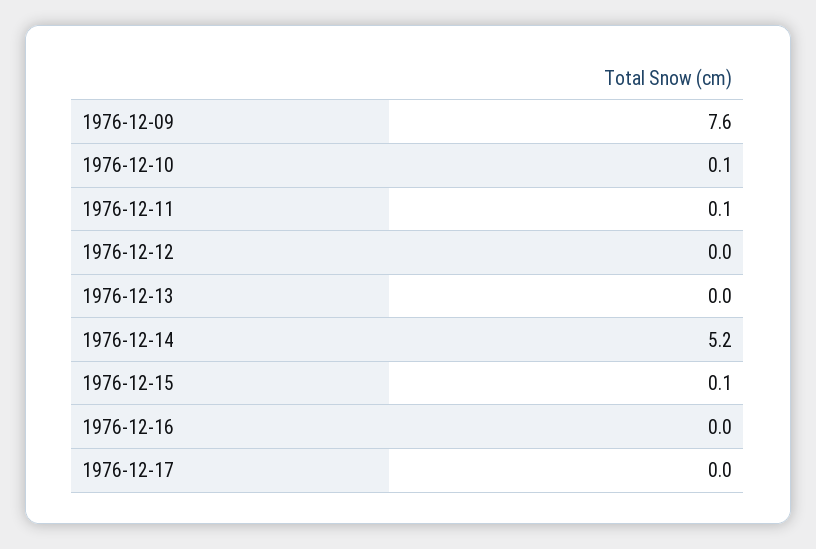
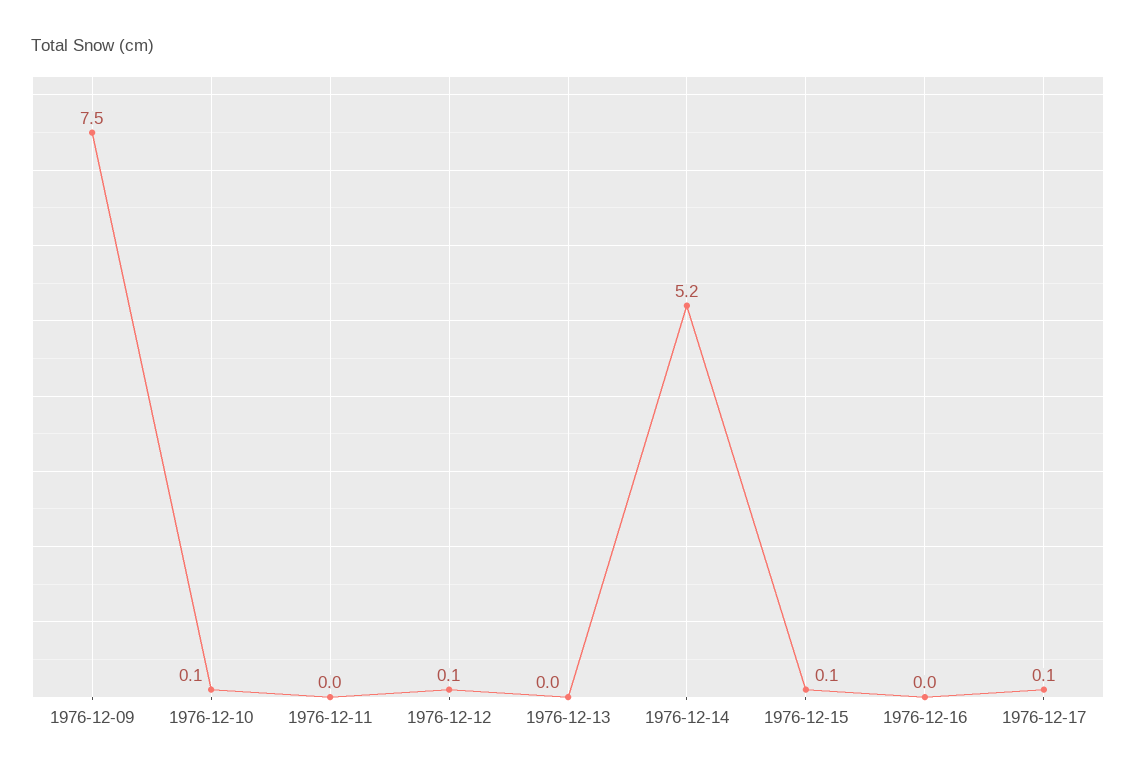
1976-12-09: 7.6 -> 7.5
1976-12-11: 0.1 -> 0
1976-12-12: 0 -> 0.1
1976-12-17: 0 -> 0.1

